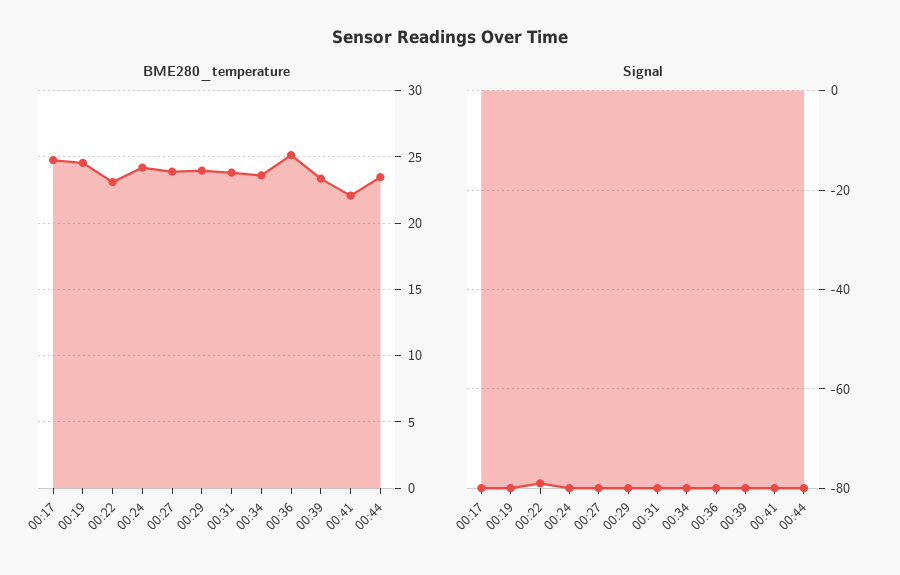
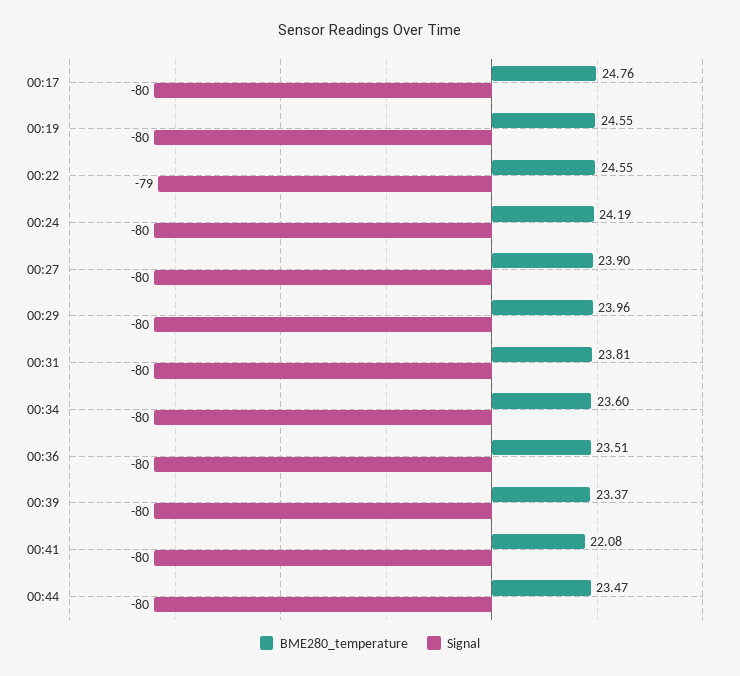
BME280_temperature, 00:22: 23 -> 24.55
BME280_temperature, 00:36: 25 -> 23.51

